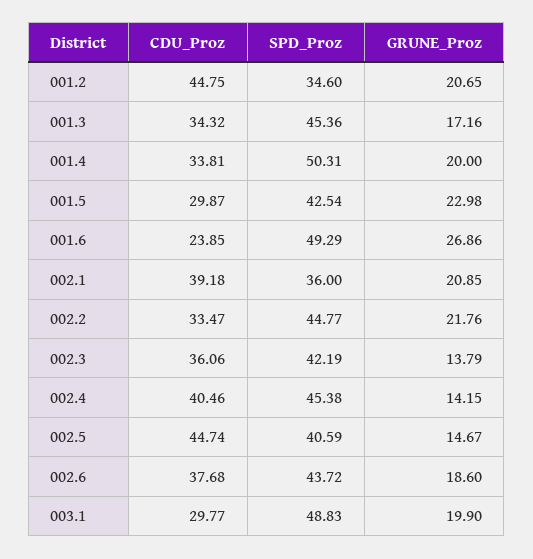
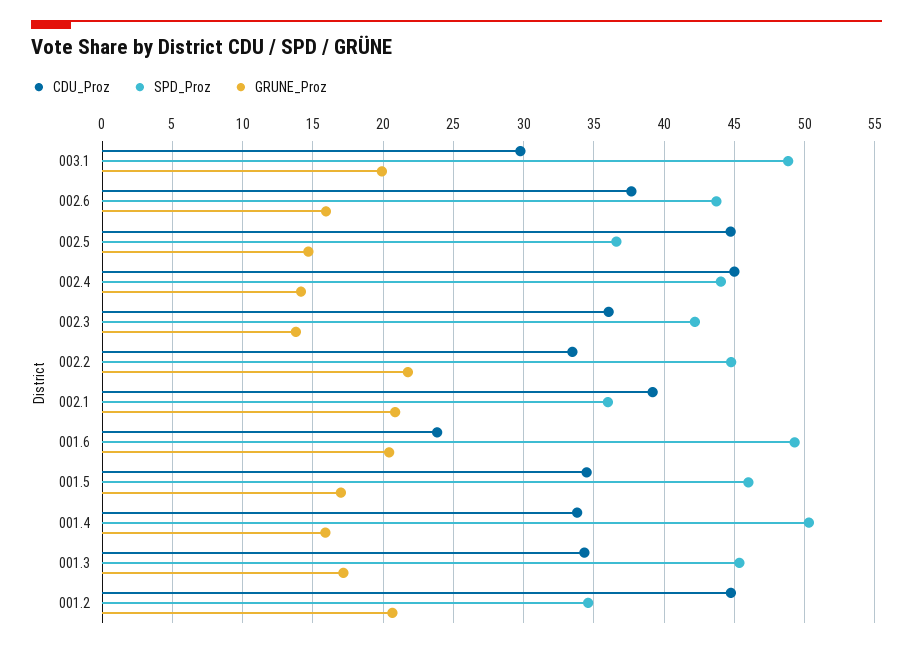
GRUNE_Proz, 001.4: 20 -> 16
CDU_Proz, 001.5: 29.87 -> 34.5
SPD_Proz, 001.5: 42.54 -> 46
GRUNE_Proz, 001.5: 22.98 -> 17
GRUNE_Proz, 001.6: 26.86 -> 20.5
CDU_Proz, 002.4: 40.46 -> 45
SPD_Proz, 002.4: 45.38 -> 44
SPD_Proz, 002.5: 40.59 -> 36.5
GRUNE_Proz, 002.6: 18.6 -> 16

